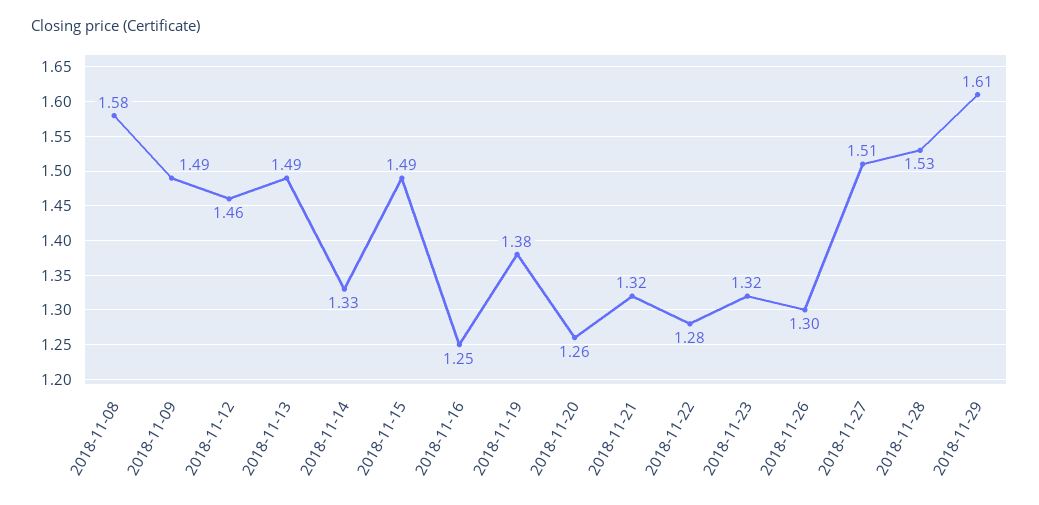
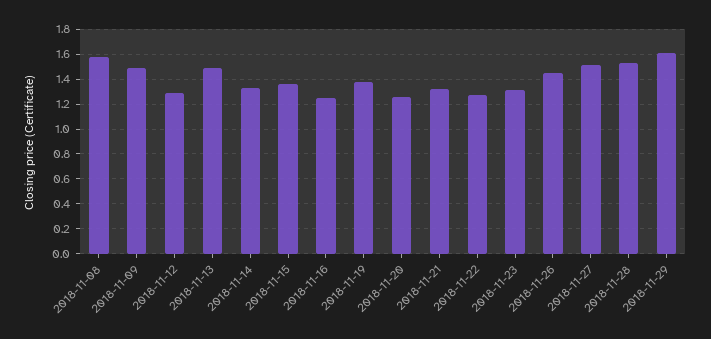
2018-11-12: 1.46 -> 1.3
2018-11-15: 1.49 -> 1.35
2018-11-26: 1.3 -> 1.45

